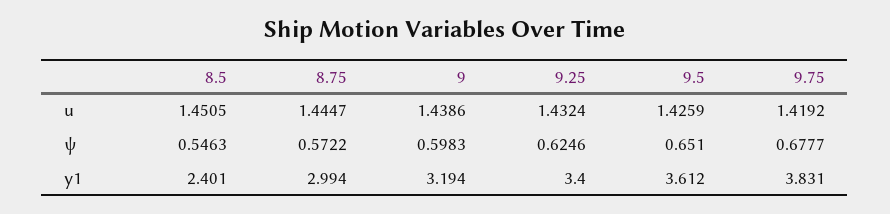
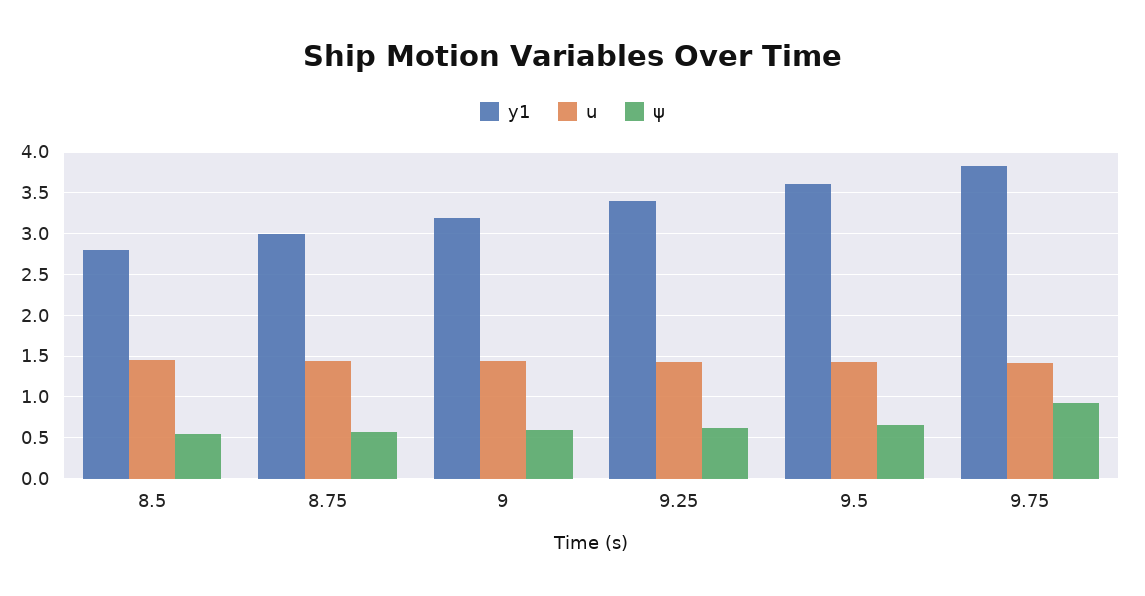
ψ, 9.75: 0.6777 -> 0.9
y1, 8.5: 2.401 -> 2.8

